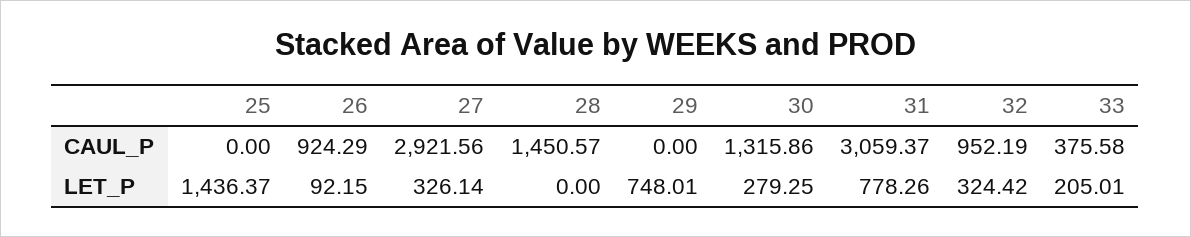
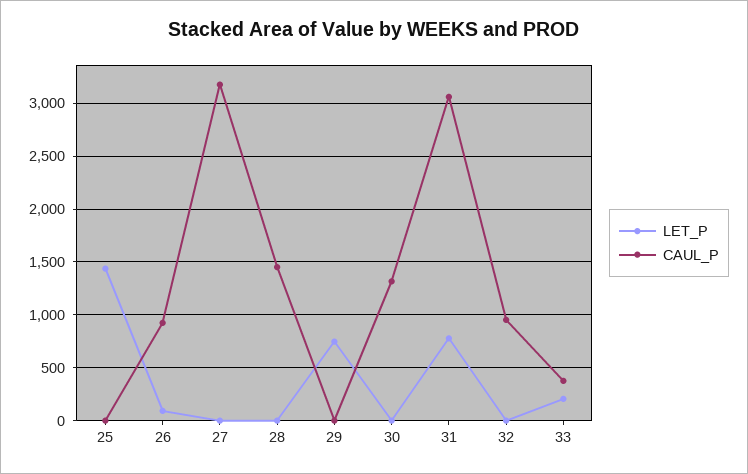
CAUL_P, 27: 2921.56 -> 3200
LET_P, 27: 326.14 -> 0
LET_P, 30: 279.25 -> 0
LET_P, 32: 324.42 -> 0

